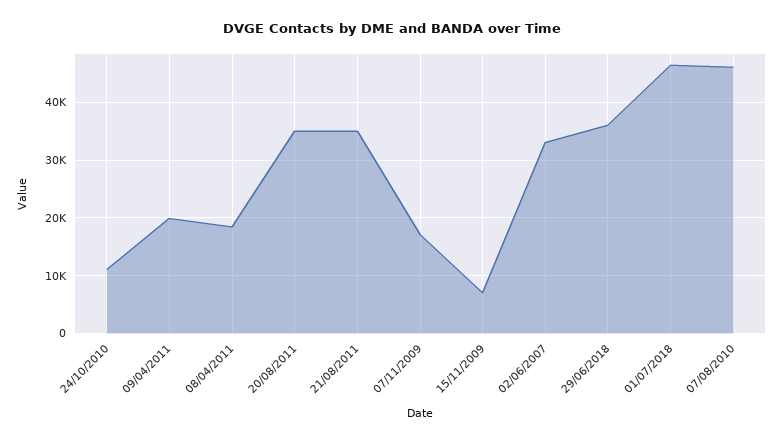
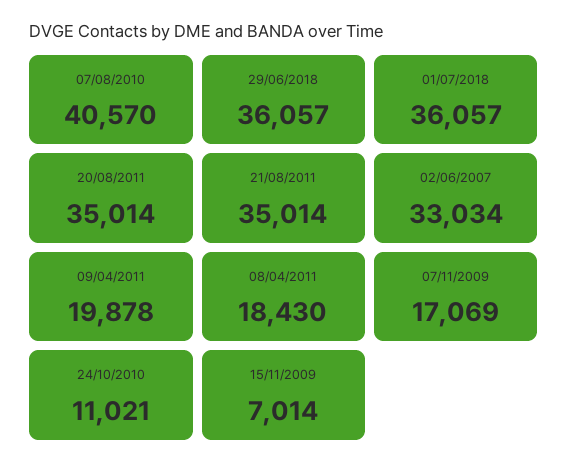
01/07/2018: 46000 -> 36057
07/08/2010: 46000 -> 40570

